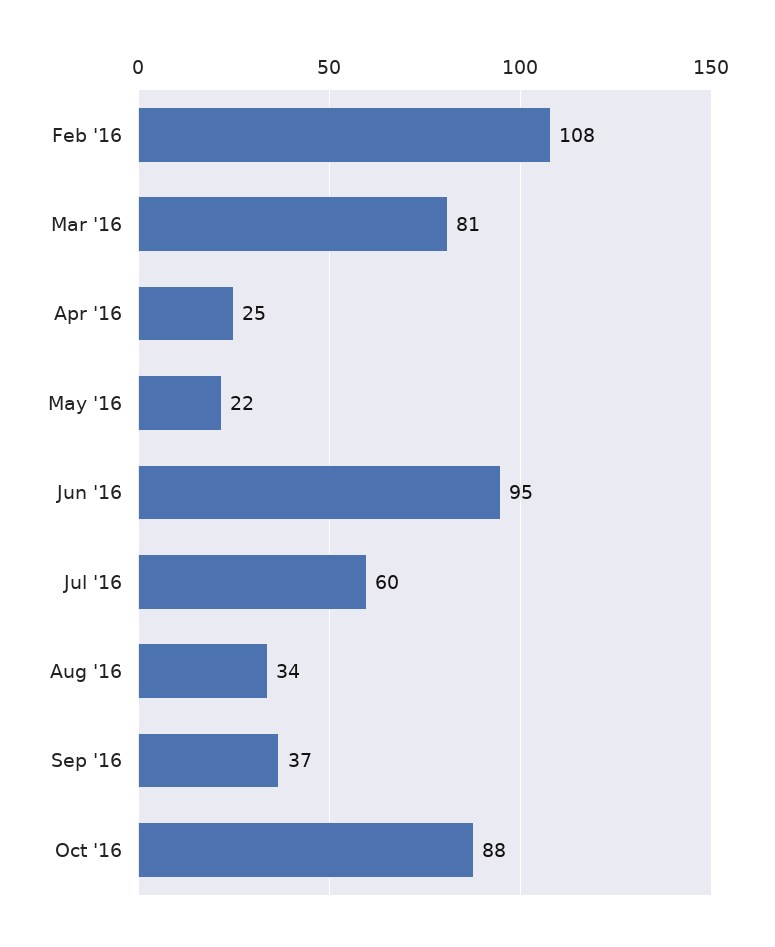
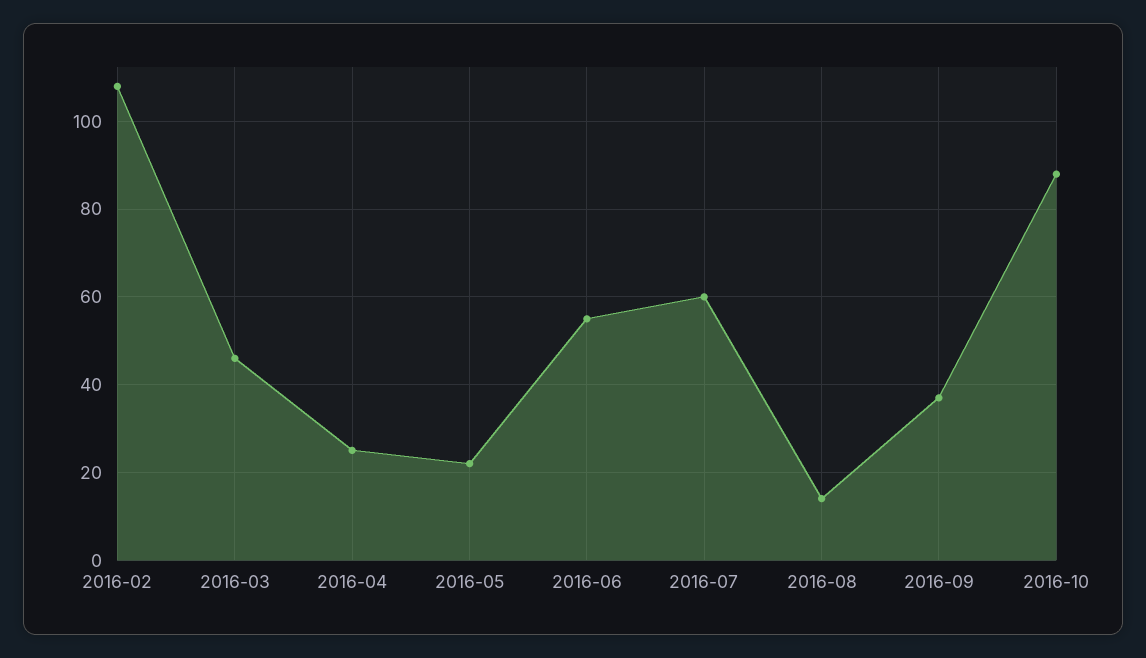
Mar '16: 81 -> 45
Jun '16: 95 -> 55
Aug '16: 34 -> 15

